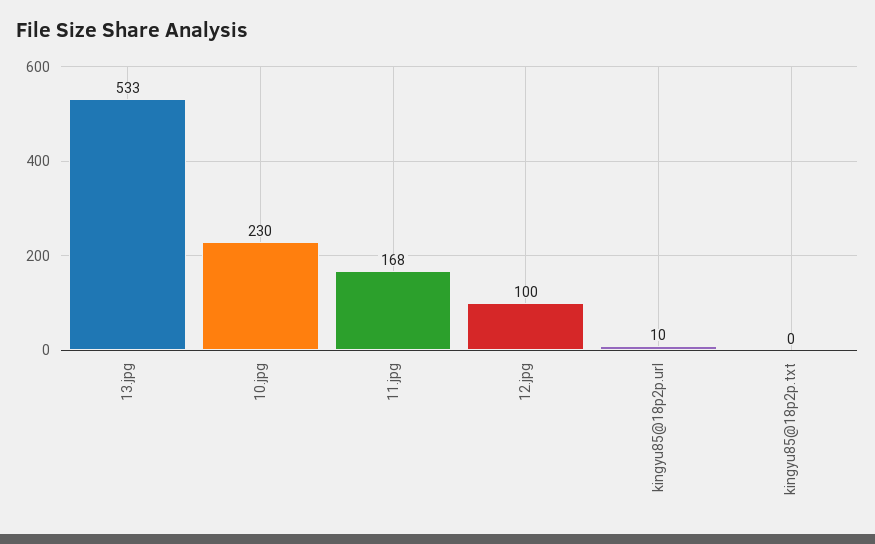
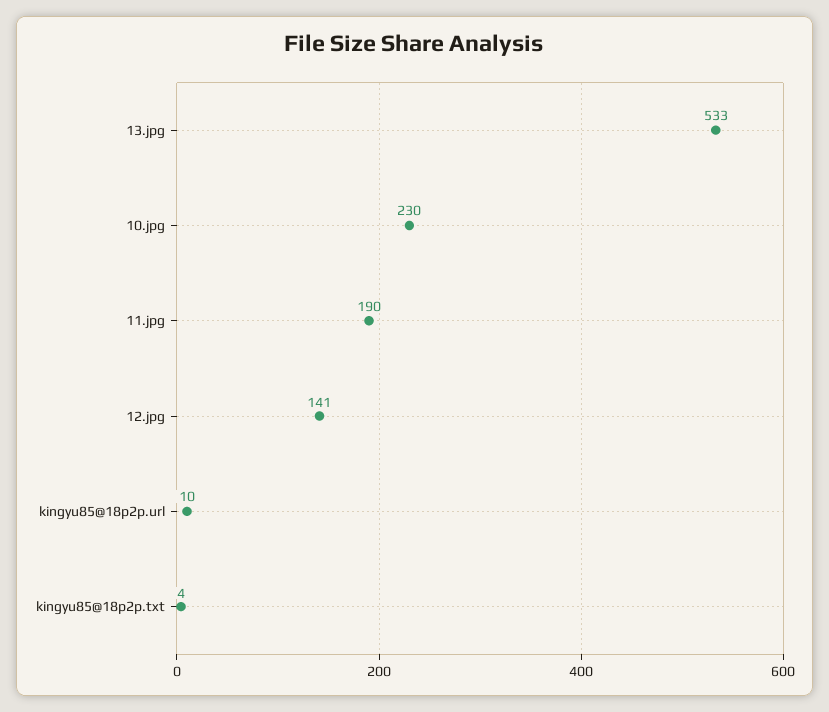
11.jpg: 168 -> 190
12.jpg: 100 -> 141
kingyu85@18p2p.txt: 0 -> 4

